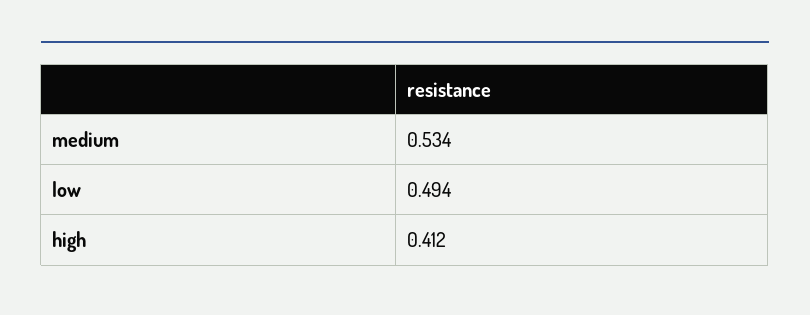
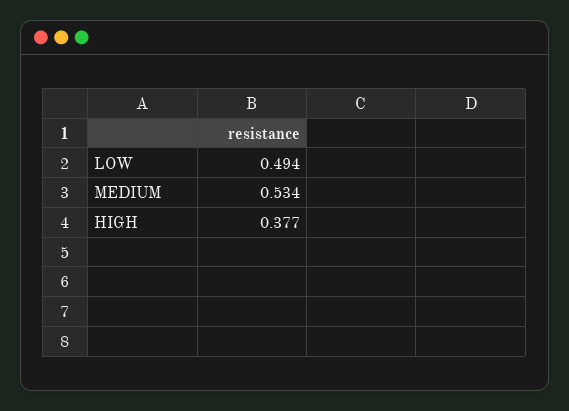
high: 0.412 -> 0.377

